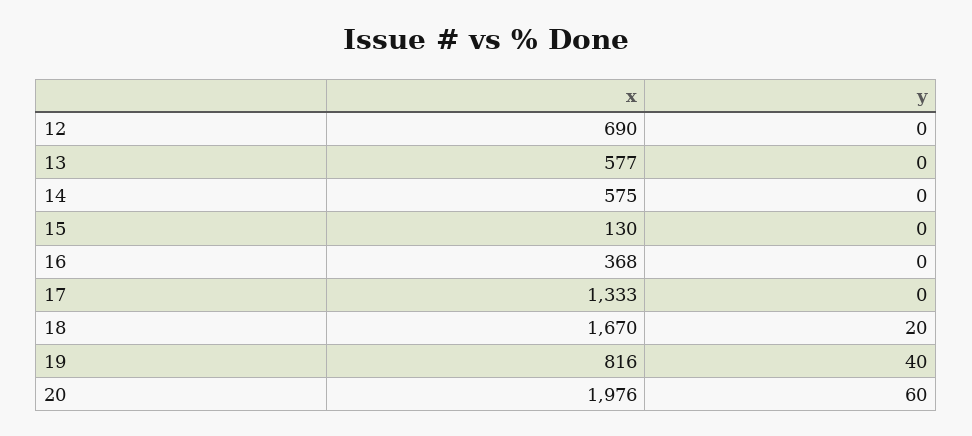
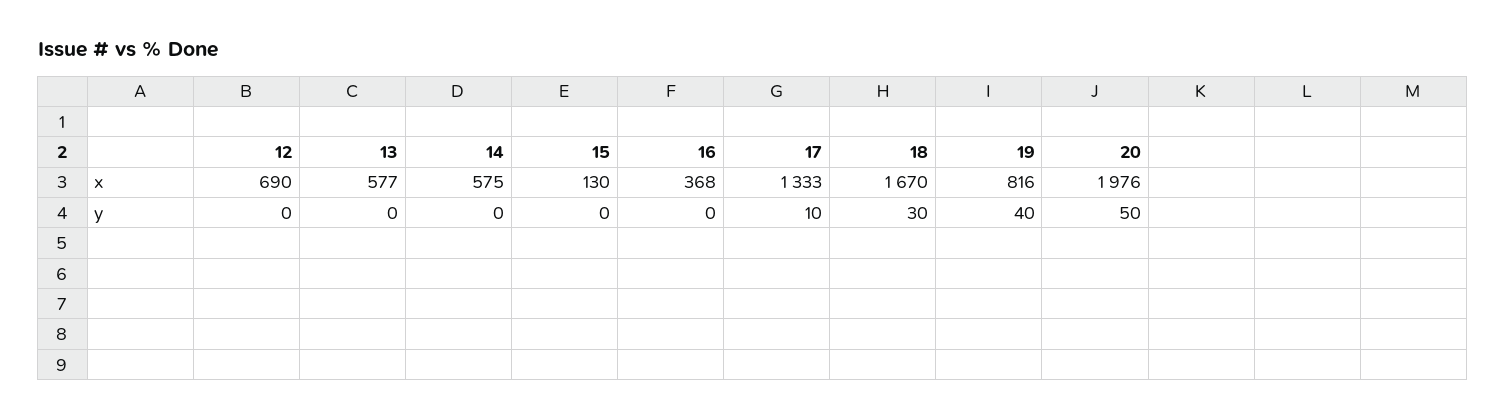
y, 17: 0 -> 10
y, 18: 20 -> 30
y, 20: 60 -> 50

